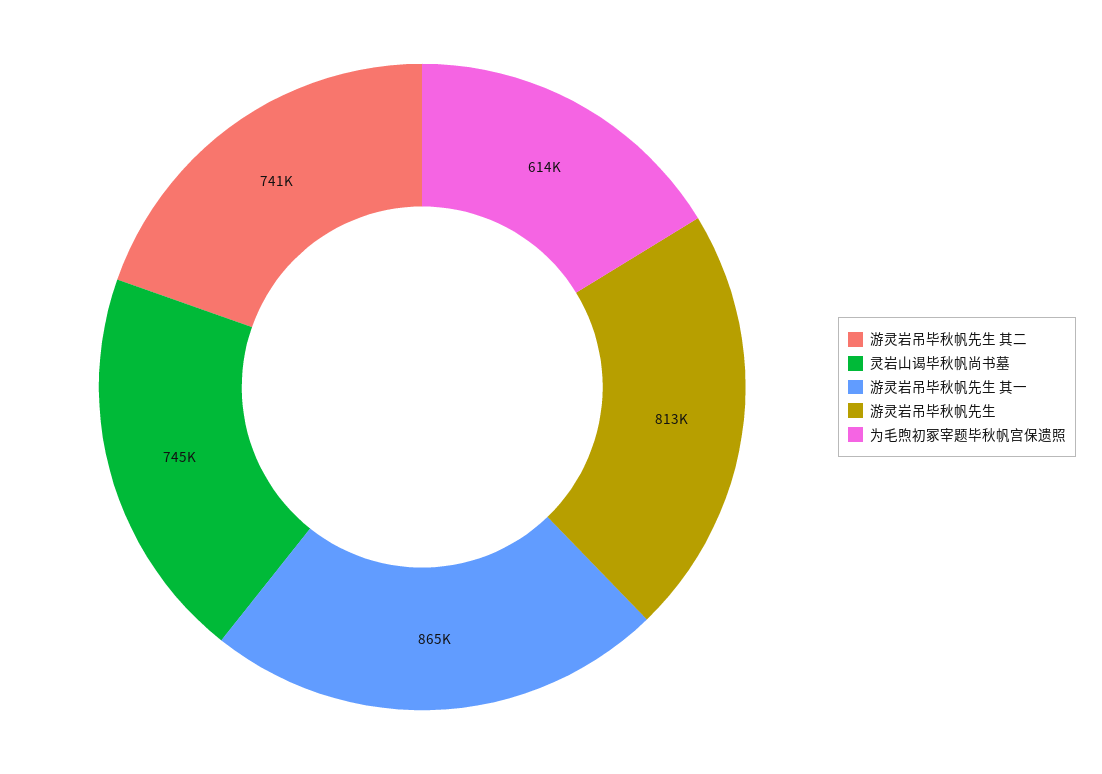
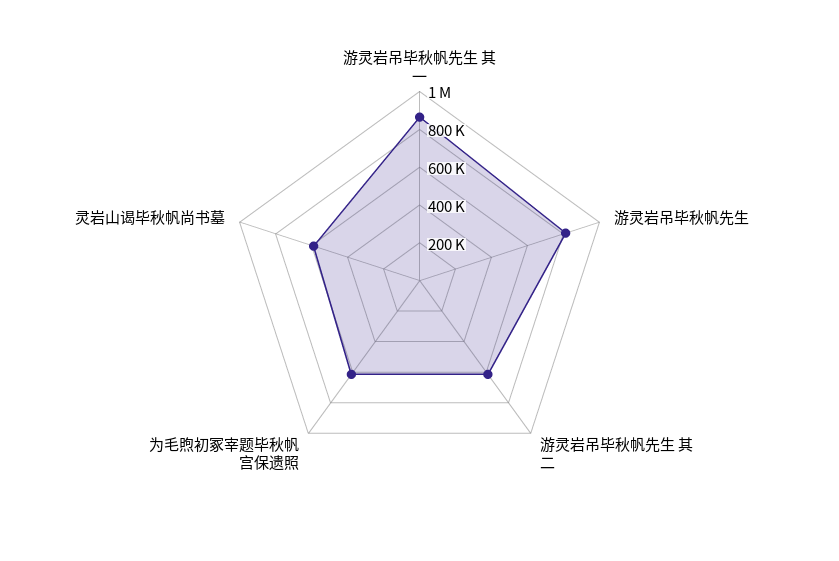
游灵岩吊毕秋帆先生 其二: 741000 -> 600000
灵岩山谒毕秋帆尚书墓: 745000 -> 600000

